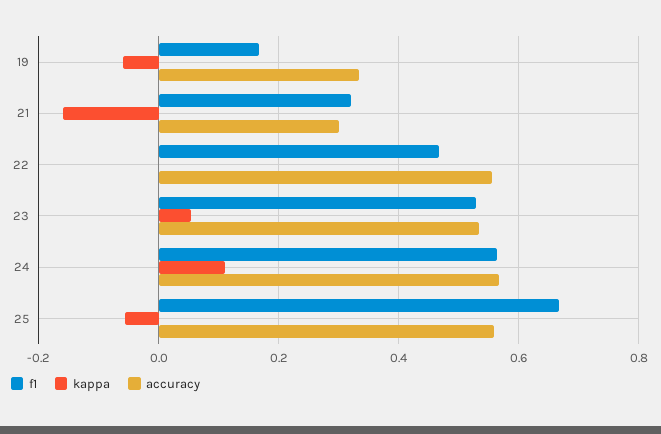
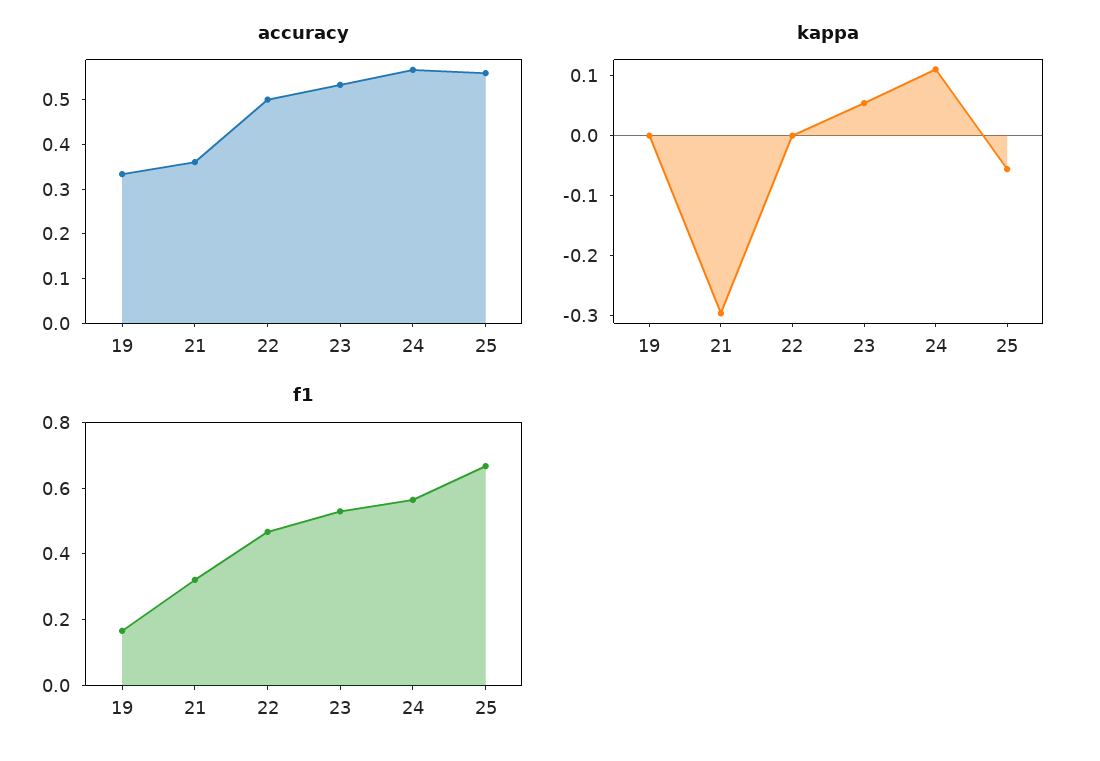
kappa, 19: -0.06 -> 0
kappa, 21: -0.16 -> -0.3
accuracy, 21: 0.3 -> 0.36
accuracy, 22: 0.56 -> 0.5

